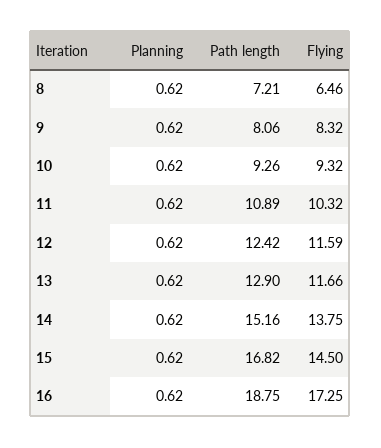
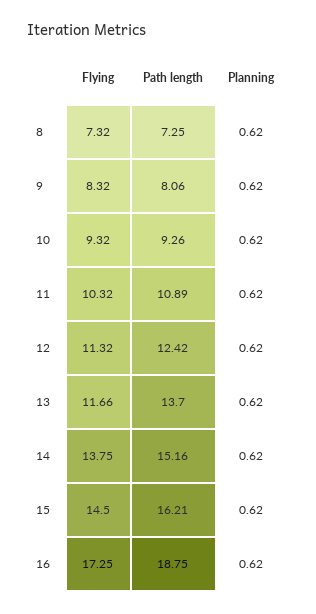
Path length, 8: 7.21 -> 7.25
Flying, 8: 6.46 -> 7.32
Flying, 12: 11.59 -> 11.32
Path length, 13: 12.9 -> 13.7
Path length, 15: 16.82 -> 16.21

